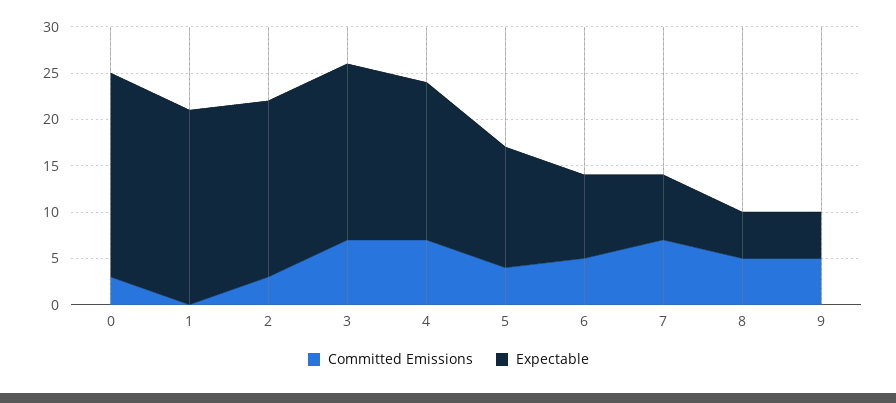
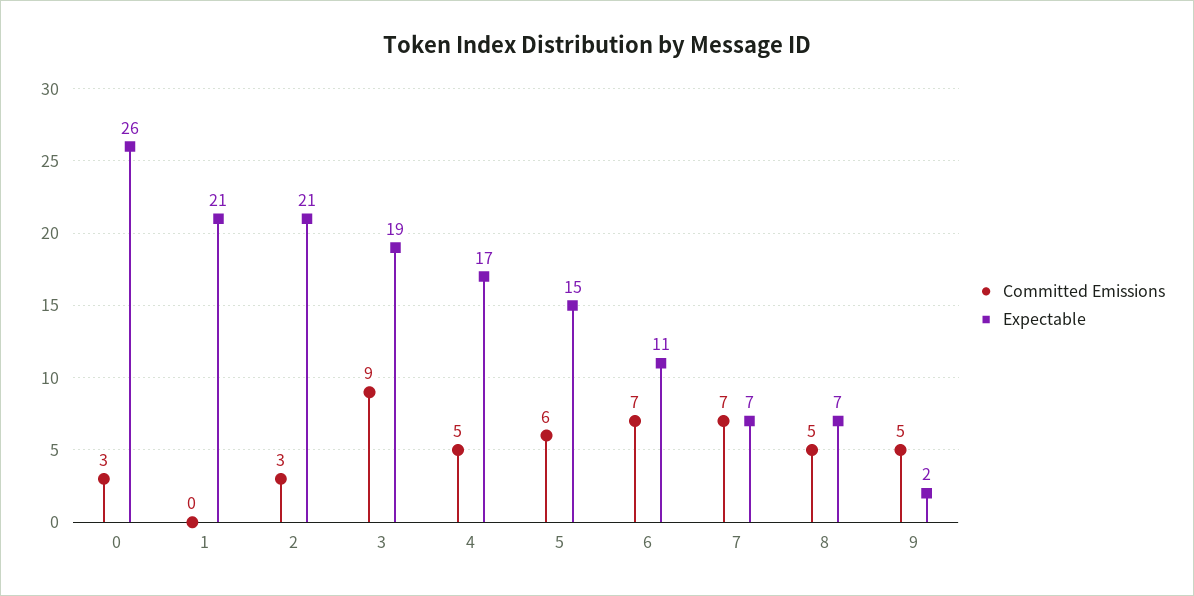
Expectable, 0: 22 -> 26
Expectable, 2: 19 -> 21
Committed Emissions, 3: 7 -> 9
Committed Emissions, 4: 7 -> 5
Committed Emissions, 5: 4 -> 6
Expectable, 5: 13 -> 15
Committed Emissions, 6: 5 -> 7
Expectable, 6: 9 -> 11
Expectable, 8: 5 -> 7
Expectable, 9: 5 -> 2

